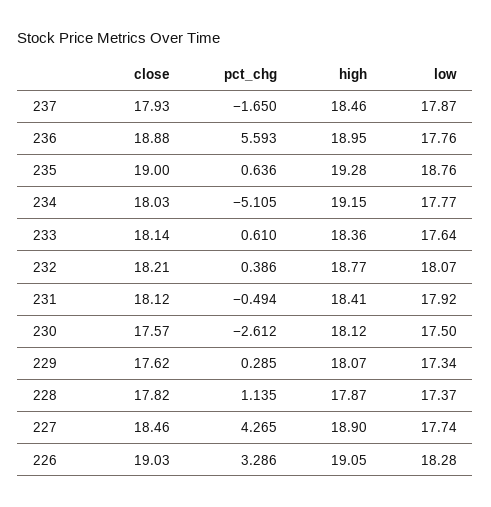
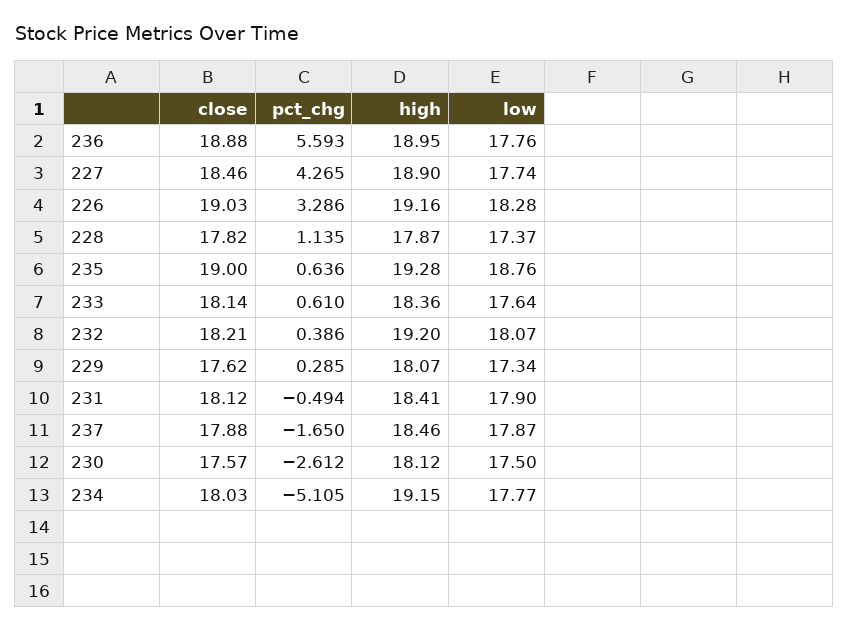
close, 237: 17.93 -> 17.88
high, 232: 18.77 -> 19.2
low, 231: 17.92 -> 17.9
high, 226: 19.05 -> 19.16

